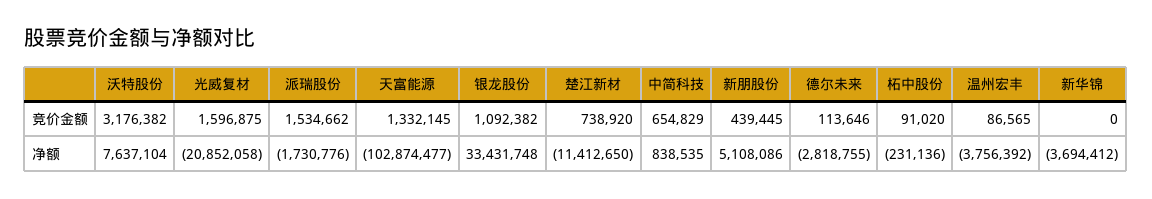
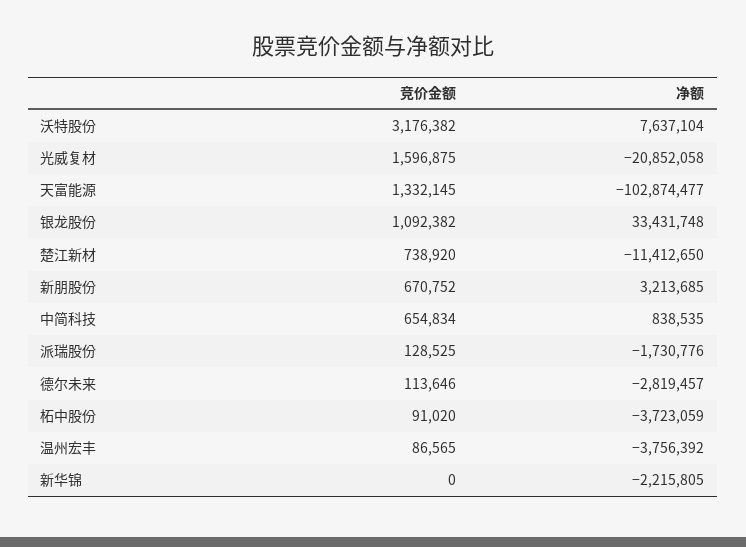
派瑞股份, 竞价金额: 1534662 -> 128525
中简科技, 竞价金额: 654829 -> 654834
新朋股份, 竞价金额: 439445 -> 670752
新朋股份, 净额: 5108086 -> 3213685
德尔未来, 净额: -2818755 -> -2819457
柘中股份, 净额: -231136 -> -3723059
新华锦, 净额: -3694412 -> -2215805

